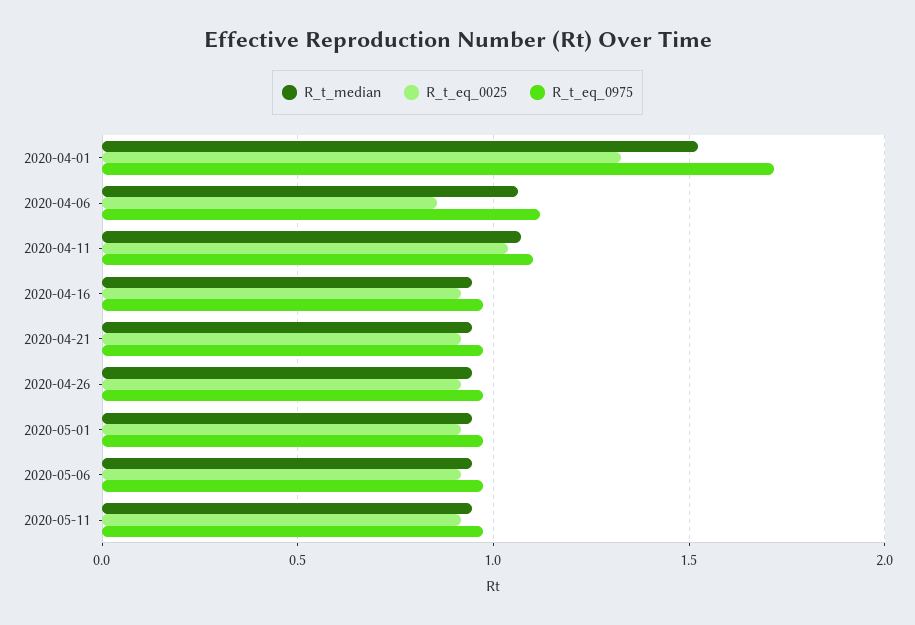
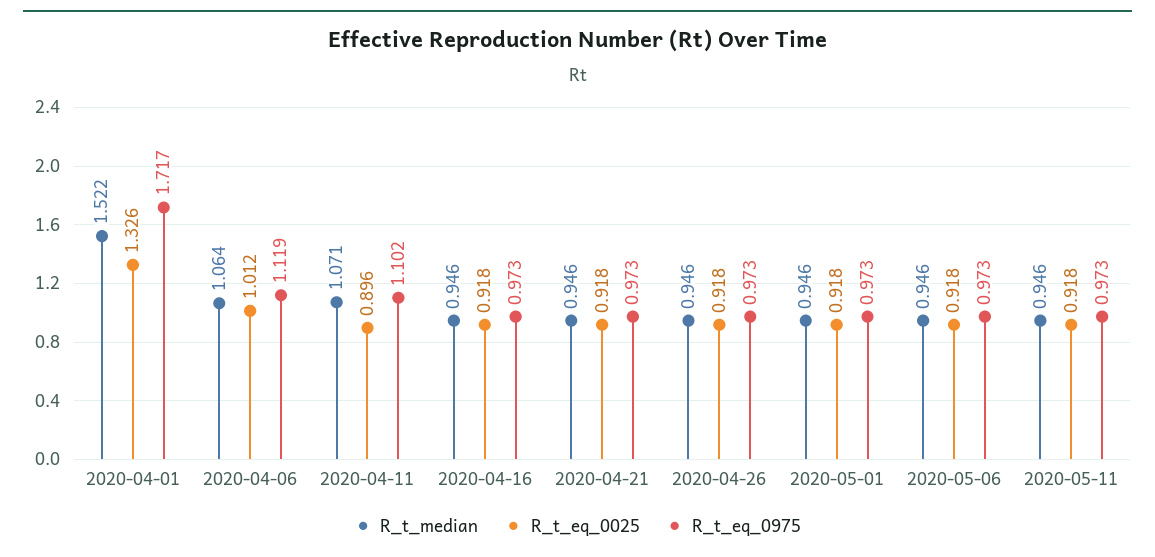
R_t_eq_0025, 2020-04-06: 0.85 -> 1.012
R_t_eq_0025, 2020-04-11: 1.05 -> 0.896

